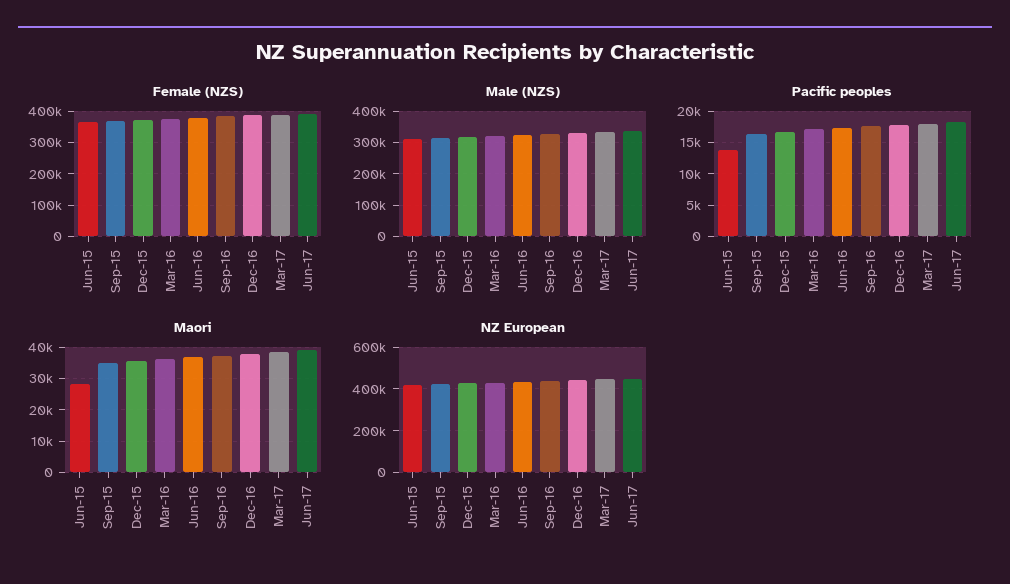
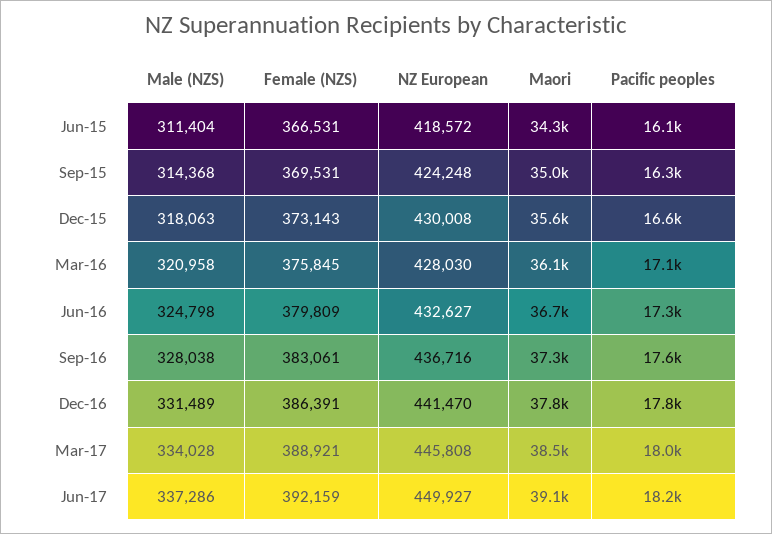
Pacific peoples, Jun-15: 14000 -> 16100
Maori, Jun-15: 28000 -> 34300

